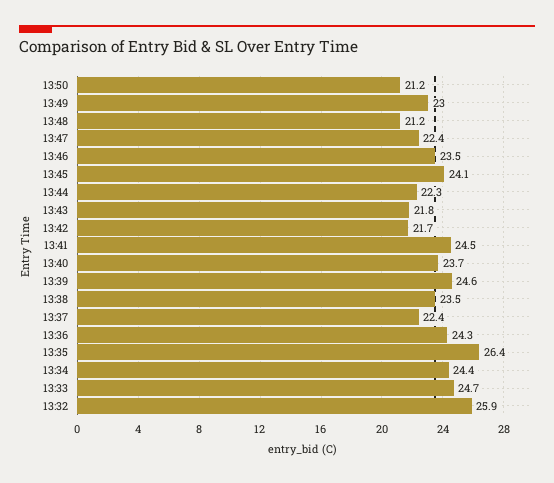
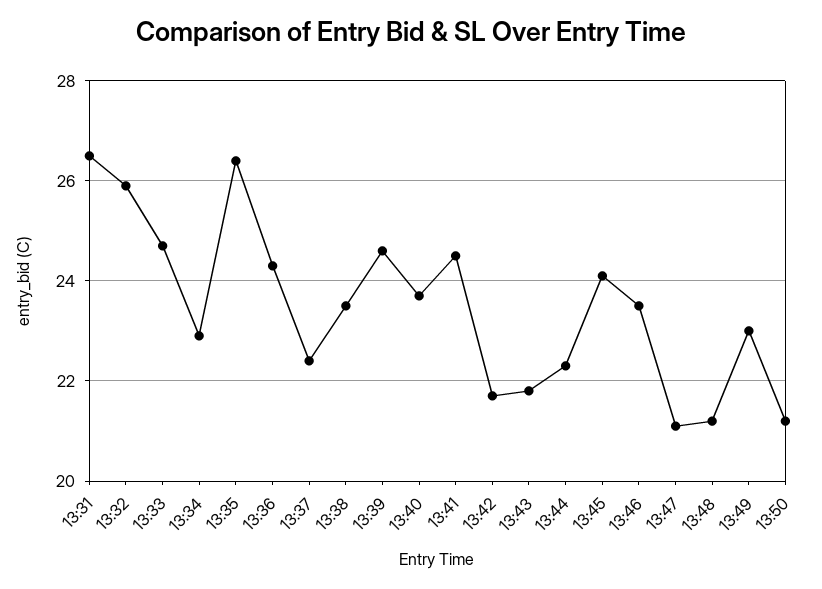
13:47: 22.4 -> 21
13:34: 24.4 -> 23
13:31: none -> 26.5

